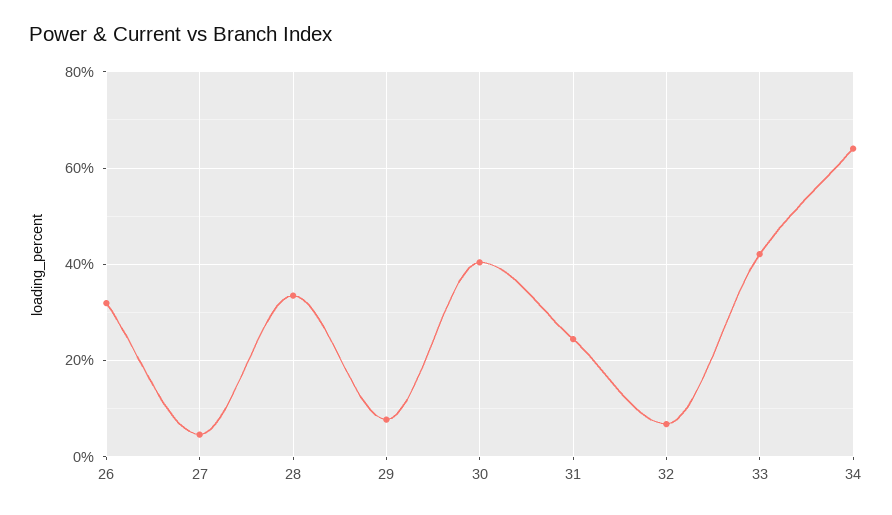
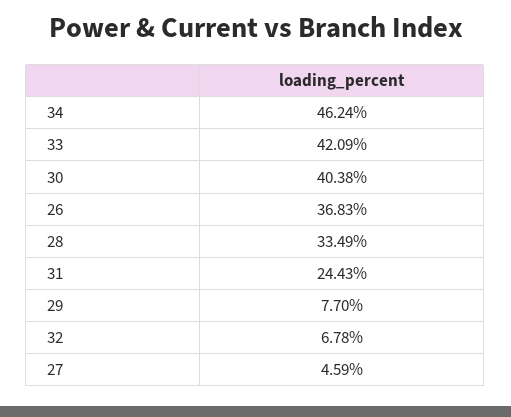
26: 32 -> 36.83
34: 64 -> 46.24

